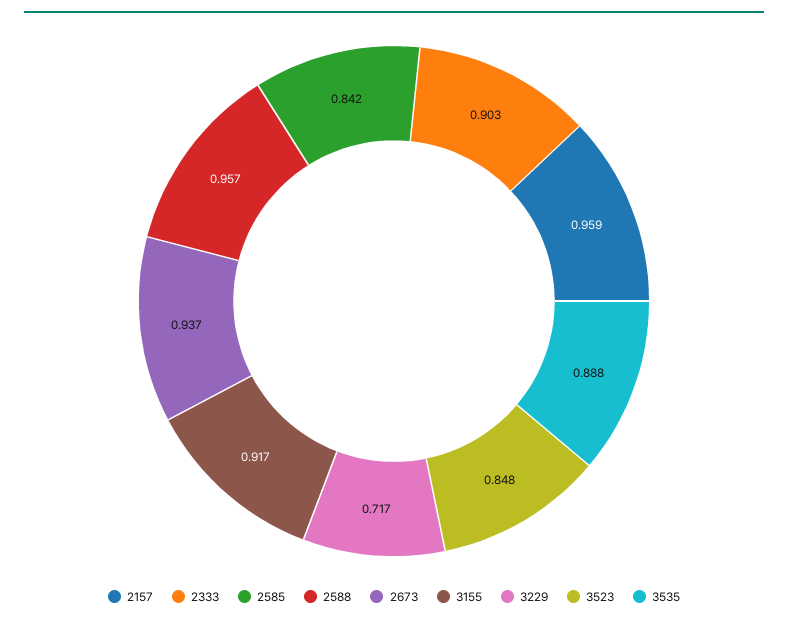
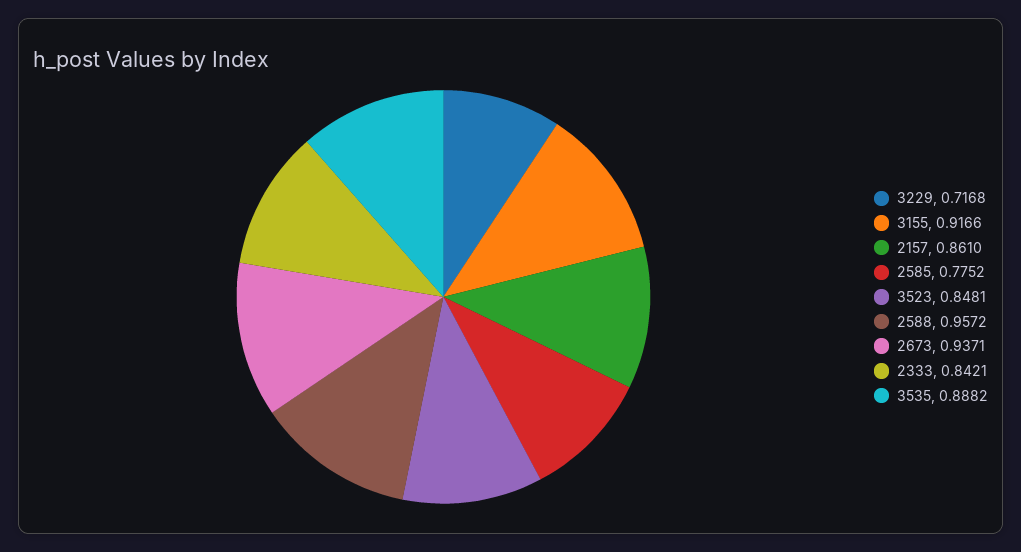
2157: 0.959 -> 0.861
2333: 0.903 -> 0.8421
2585: 0.842 -> 0.7752

